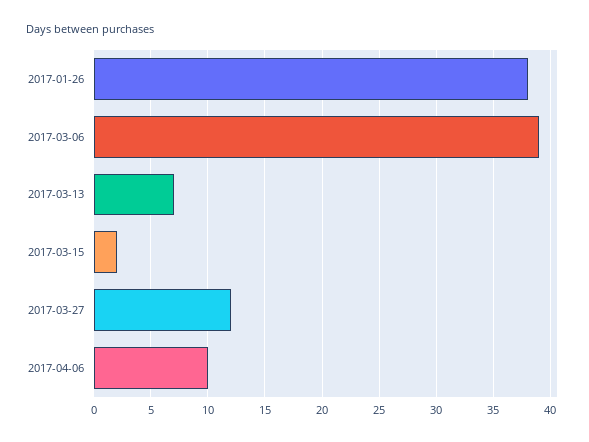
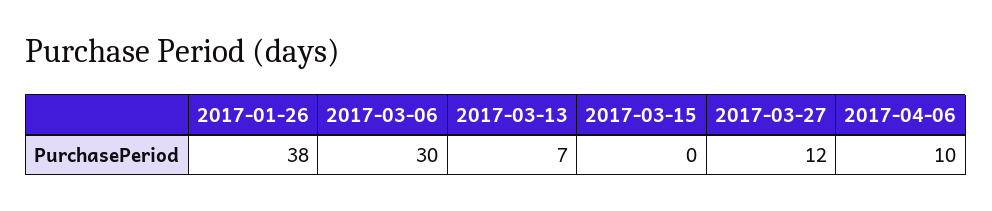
2017-03-06: 39 -> 30
2017-03-15: 2 -> 0

